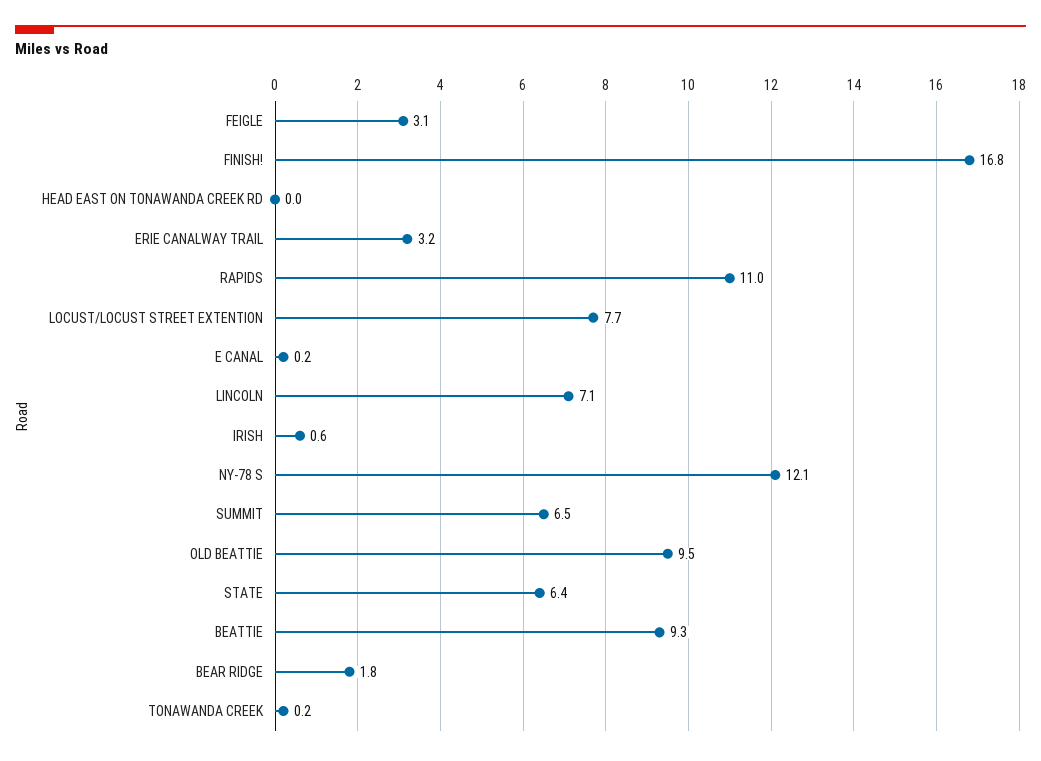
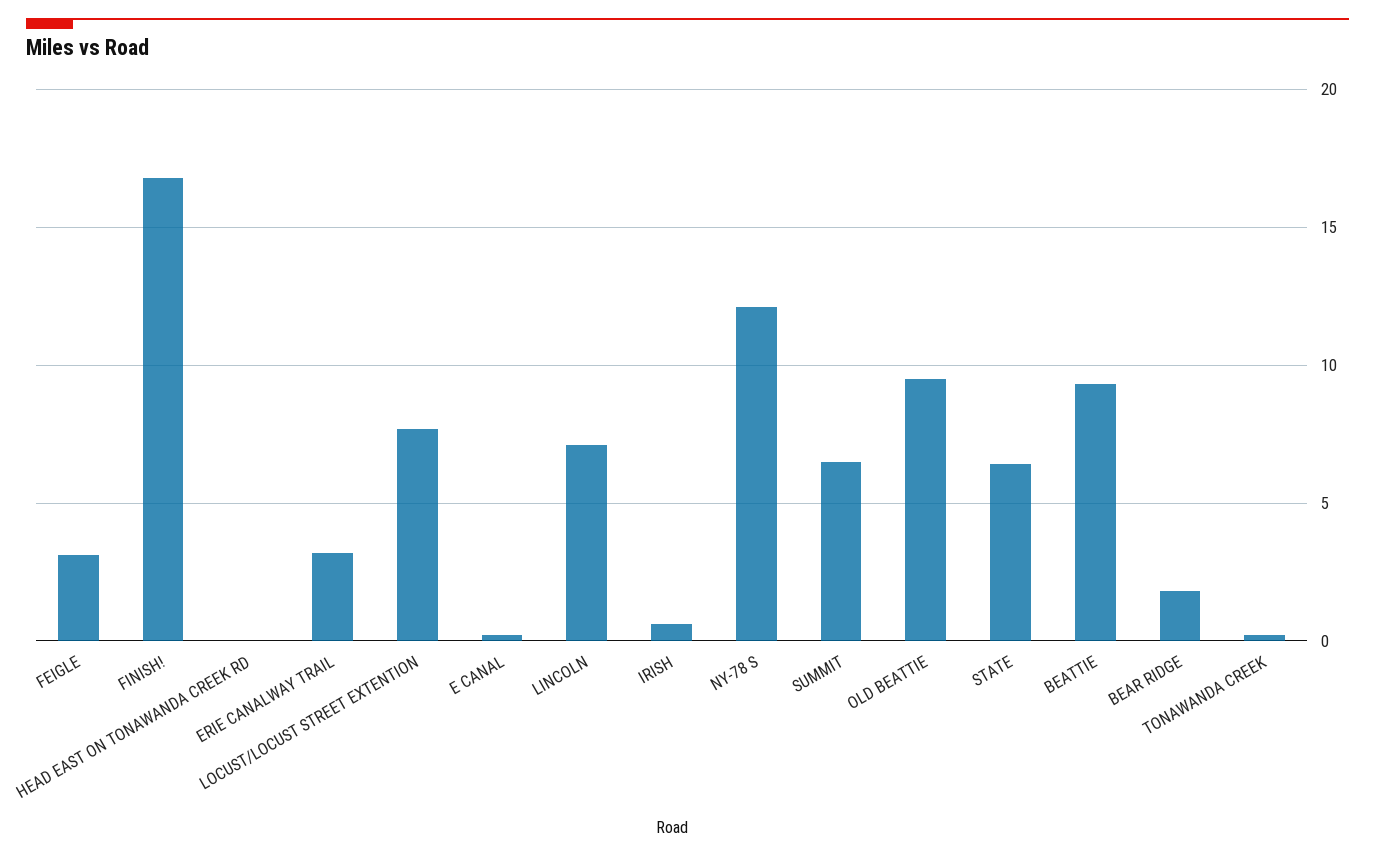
RAPIDS: 11 -> none

